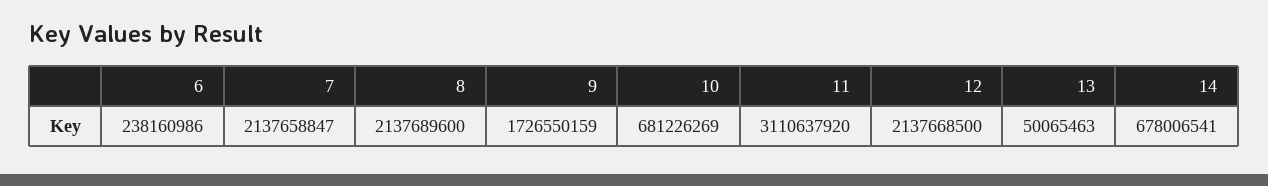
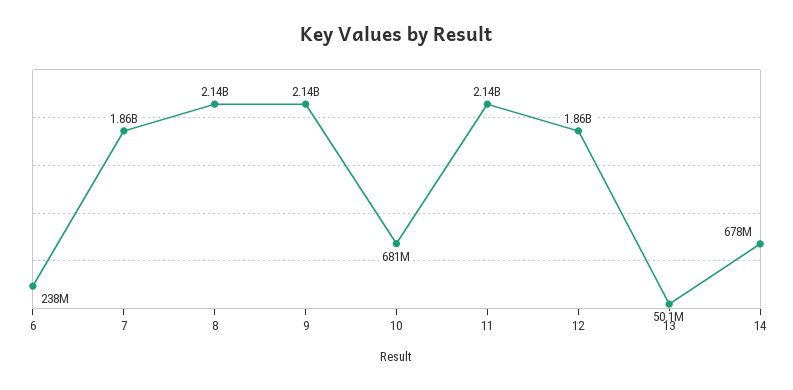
7: 2137658847 -> 1860000000
9: 1726550159 -> 2140000000
11: 3110637920 -> 2140000000
12: 2137668500 -> 1860000000

